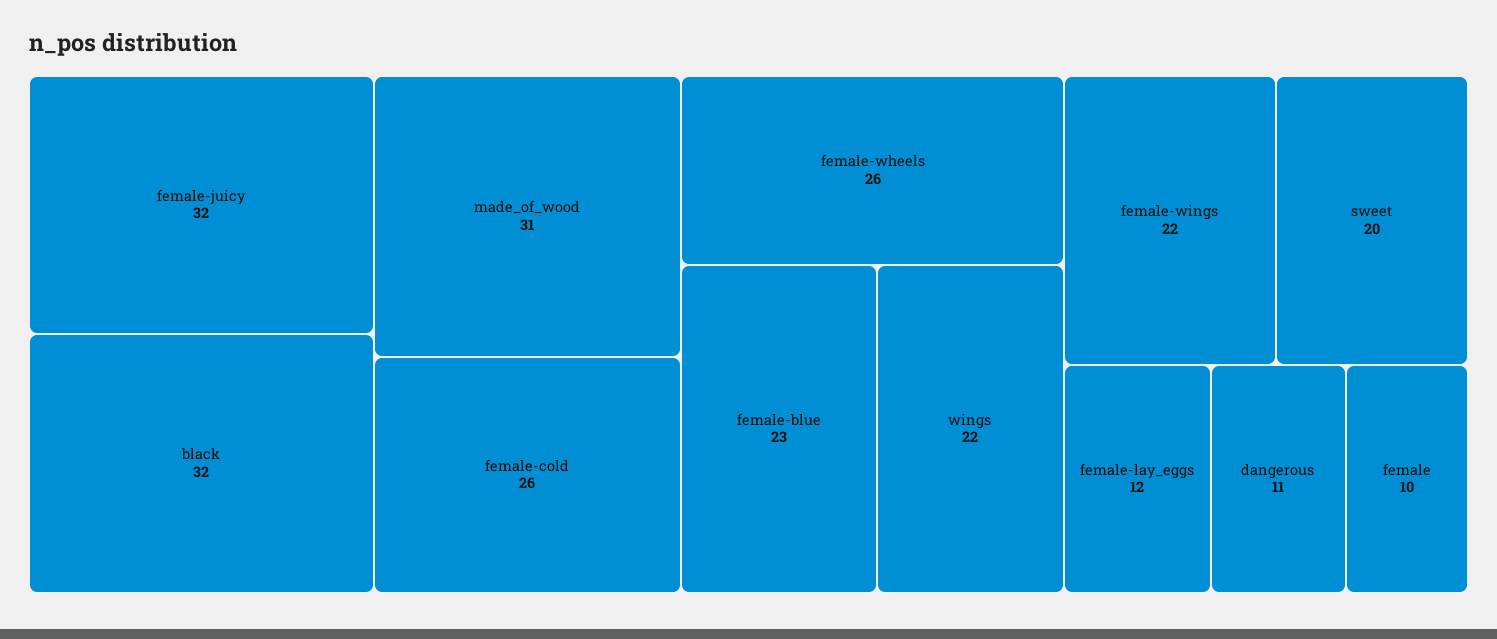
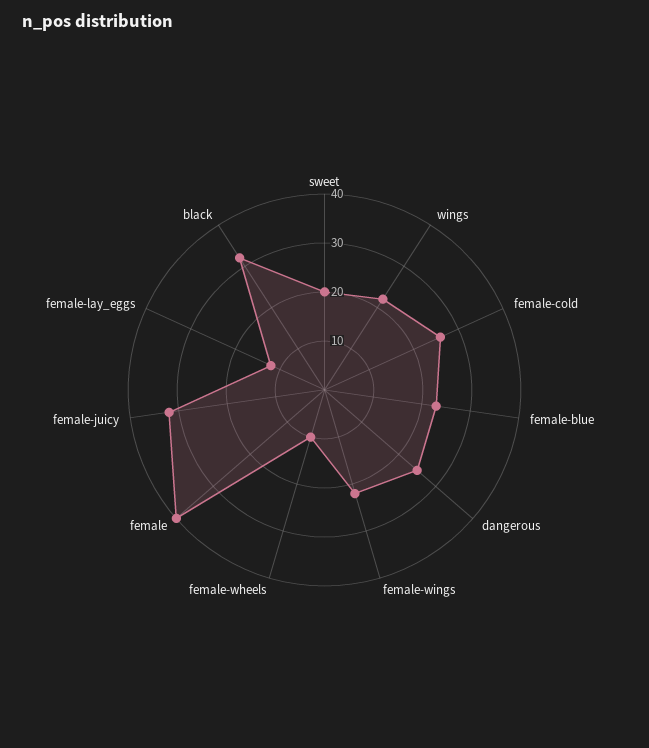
made_of_wood: 31 -> none
female-wheels: 26 -> 10
dangerous: 11 -> 25
female: 10 -> 40

